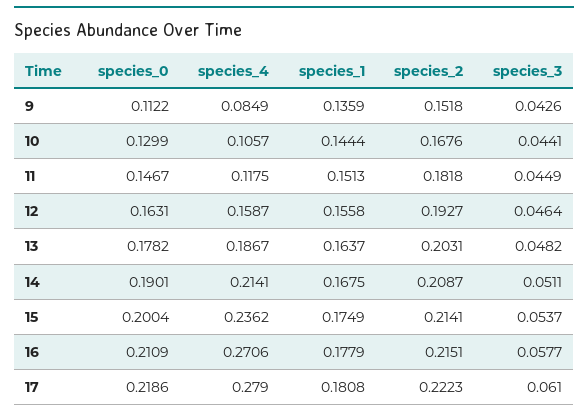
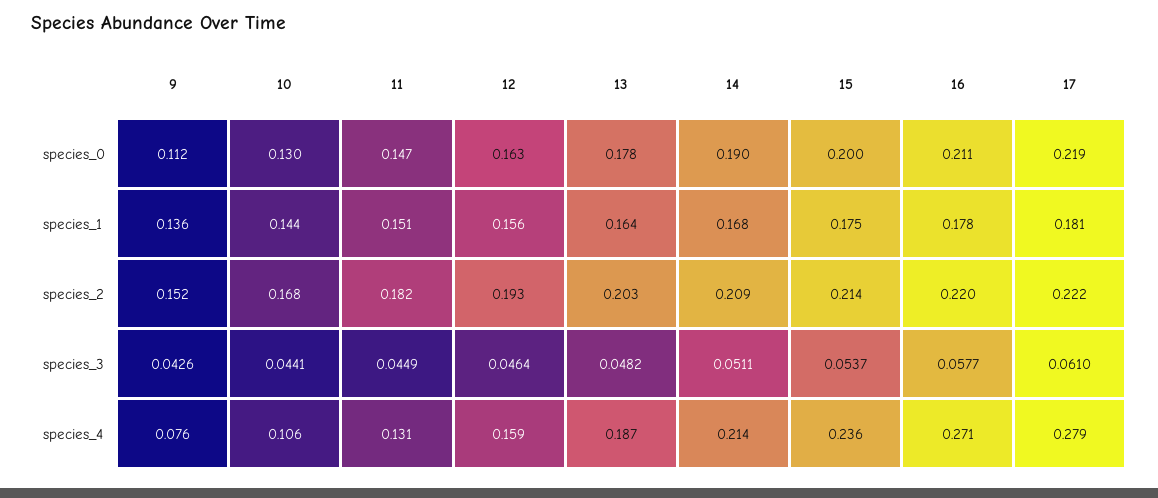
species_4, 9: 0.0849 -> 0.076
species_4, 11: 0.1175 -> 0.131
species_2, 16: 0.2151 -> 0.22

